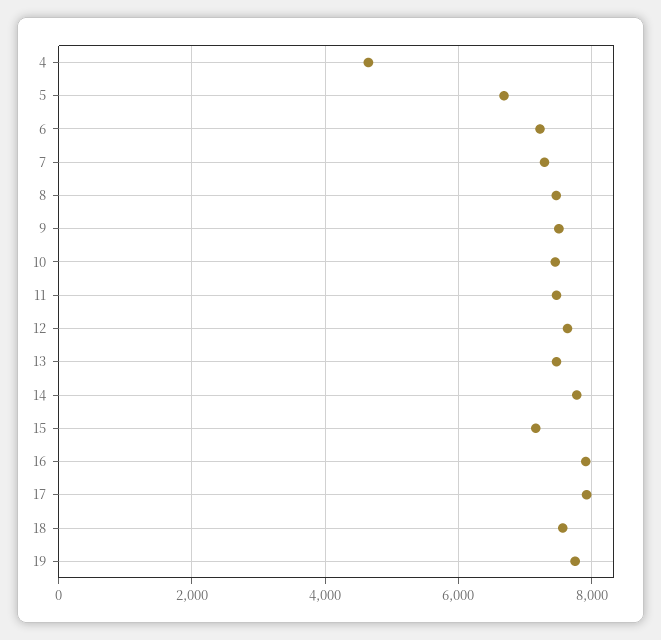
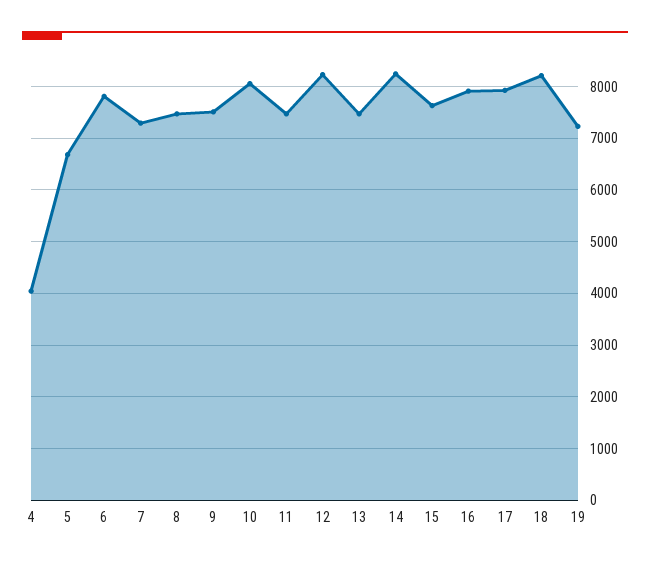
4: 4600 -> 4000
6: 7200 -> 7800
10: 7400 -> 8000
12: 7600 -> 8200
14: 7800 -> 8200
15: 7200 -> 7600
18: 7600 -> 8200
19: 7800 -> 7200

